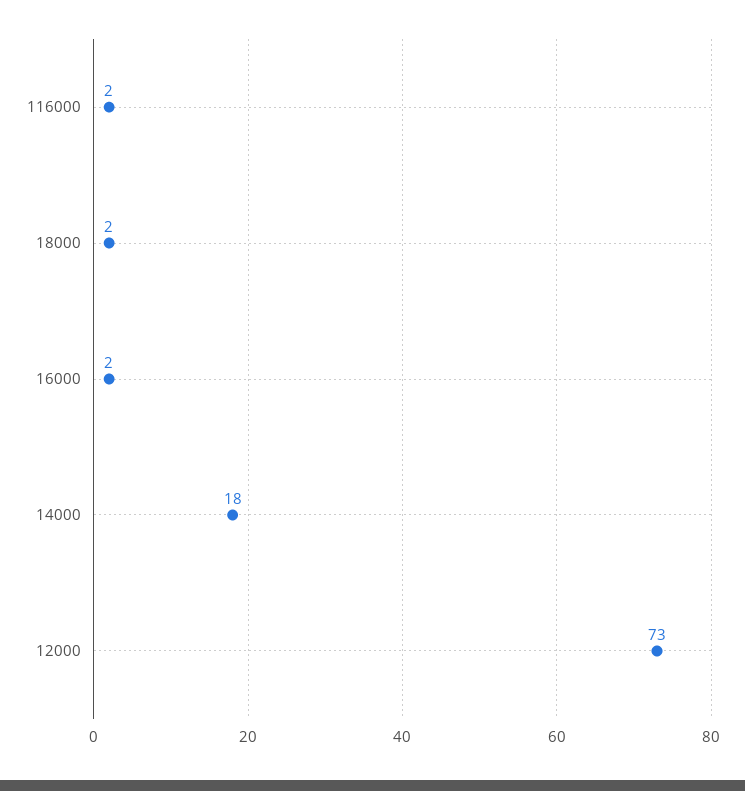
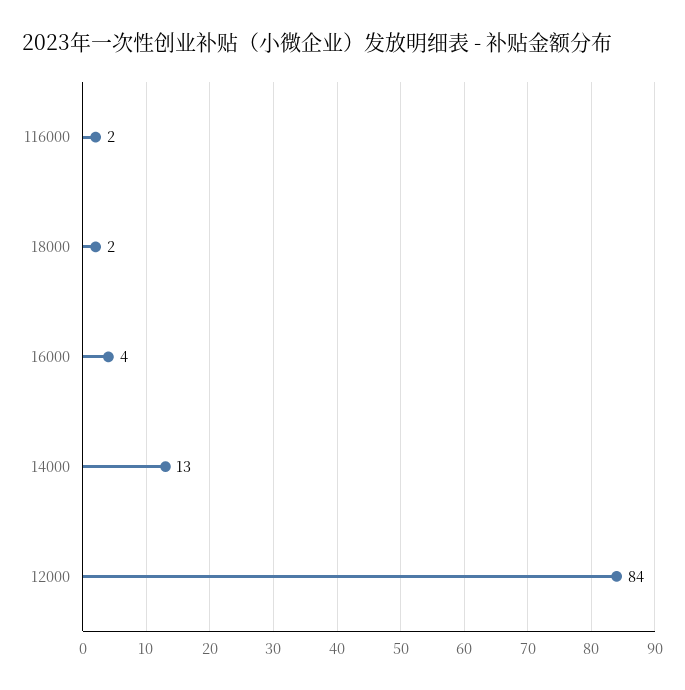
16000: 2 -> 4
14000: 18 -> 13
12000: 73 -> 84

